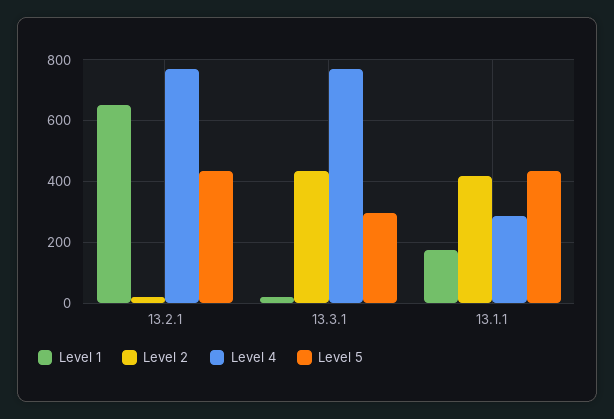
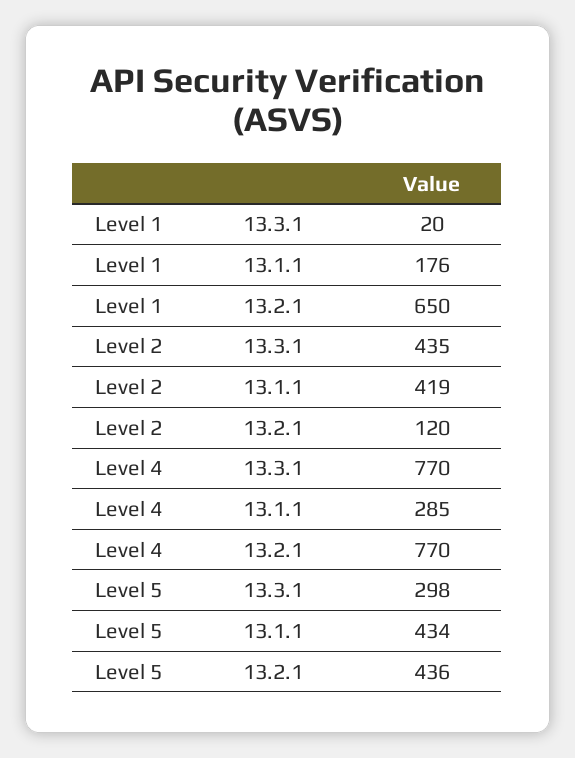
Level 2, 13.2.1: 20 -> 120

